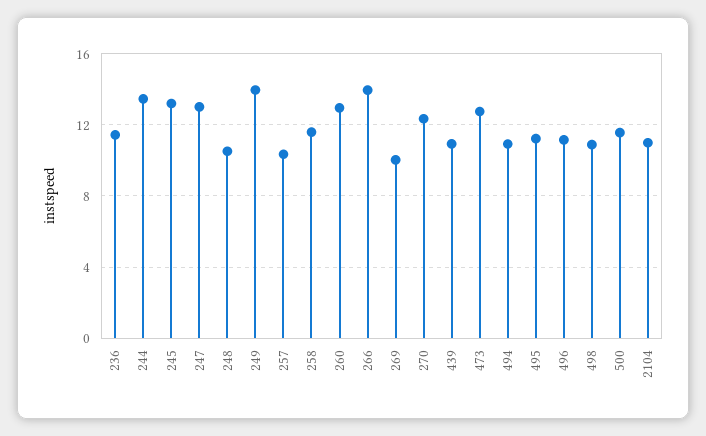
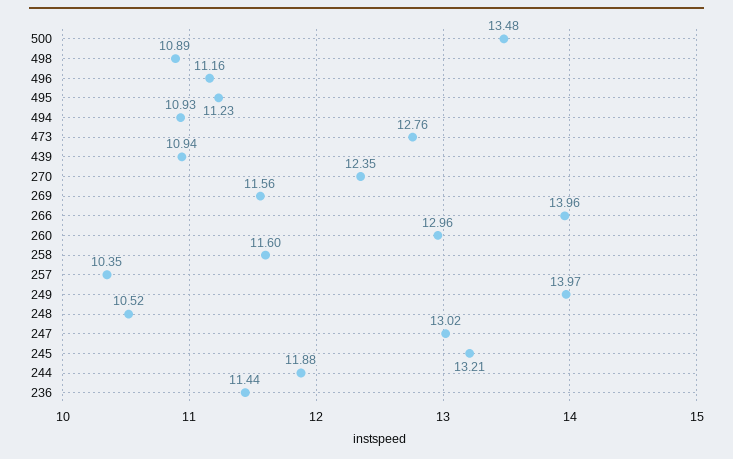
244: 13.5 -> 11.88
269: 10 -> 11.56
500: 11.5 -> 13.48
2104: 11 -> none

